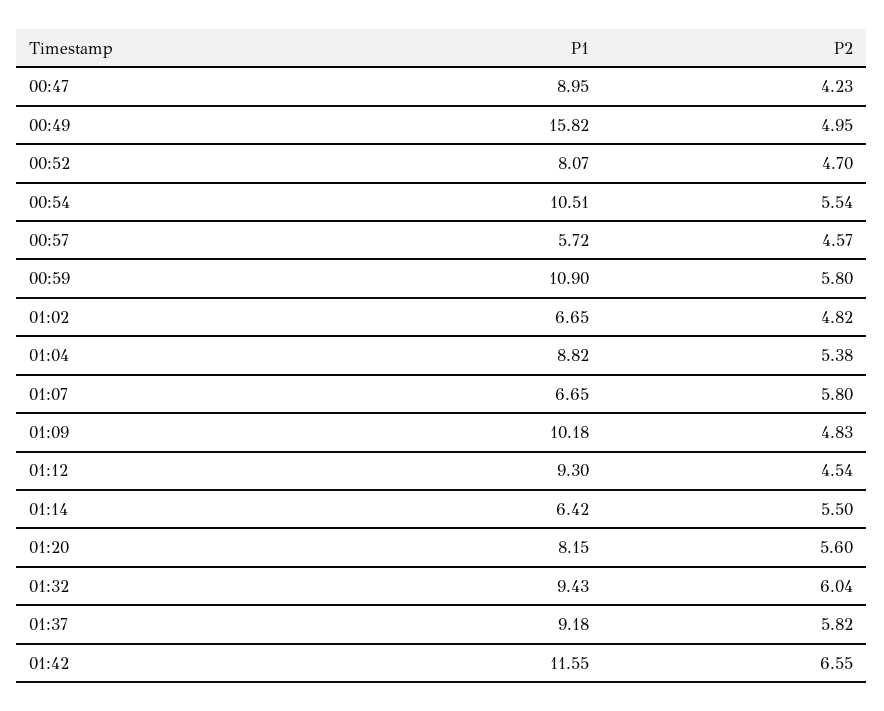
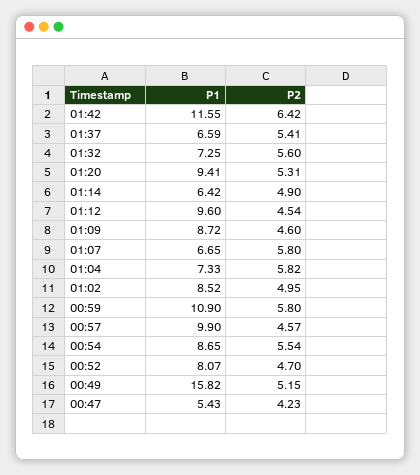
P1, 00:47: 8.95 -> 5.43
P2, 00:49: 4.95 -> 5.15
P1, 00:54: 10.51 -> 8.65
P1, 00:57: 5.72 -> 9.9
P1, 01:02: 6.65 -> 8.52
P2, 01:02: 4.82 -> 4.95
P1, 01:04: 8.82 -> 7.33
P2, 01:04: 5.38 -> 5.82
P1, 01:09: 10.18 -> 8.72
P2, 01:09: 4.83 -> 4.6
P1, 01:12: 9.3 -> 9.6
P2, 01:14: 5.5 -> 4.9
P1, 01:20: 8.15 -> 9.41
P2, 01:20: 5.6 -> 5.31
P1, 01:32: 9.43 -> 7.25
P2, 01:32: 6.04 -> 5.6
P1, 01:37: 9.18 -> 6.59
P2, 01:37: 5.82 -> 5.41
P2, 01:42: 6.55 -> 6.42

